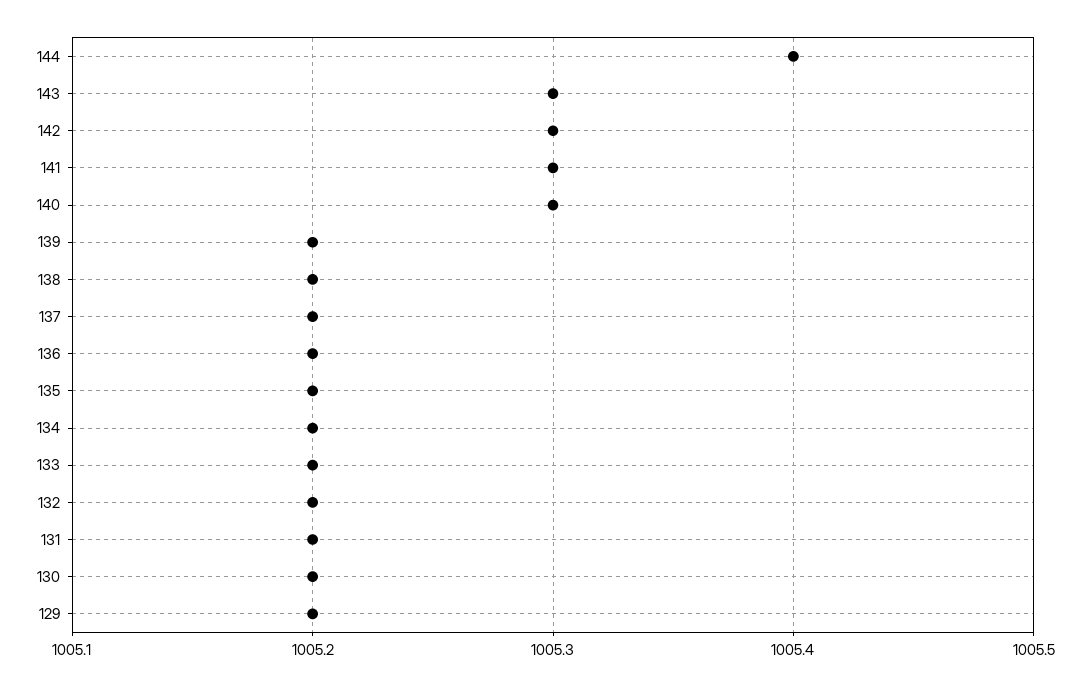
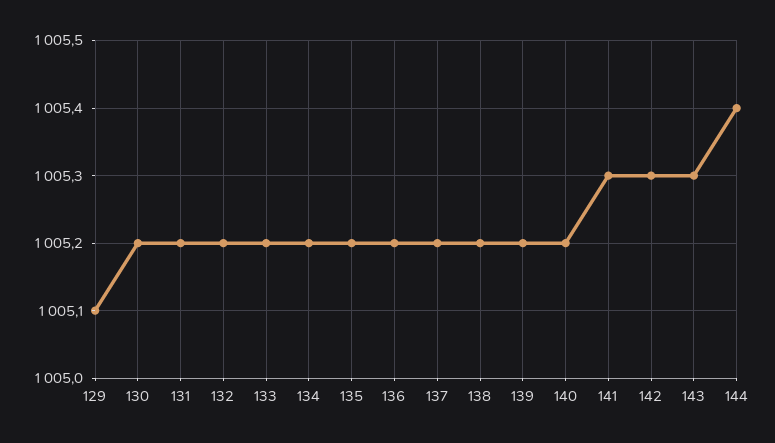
140: 1005.3 -> 1005.2
129: 1005.2 -> 1005.1

